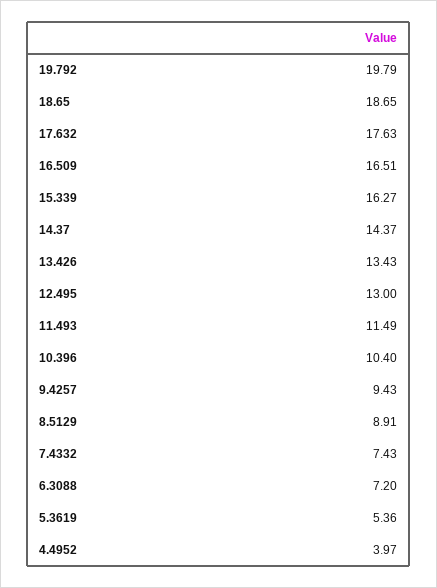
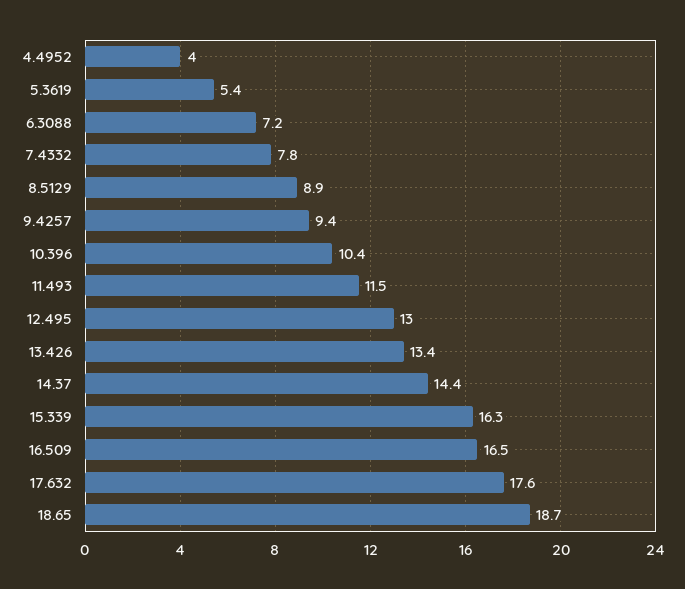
19.792: 19.79 -> none
7.4332: 7.43 -> 7.8

